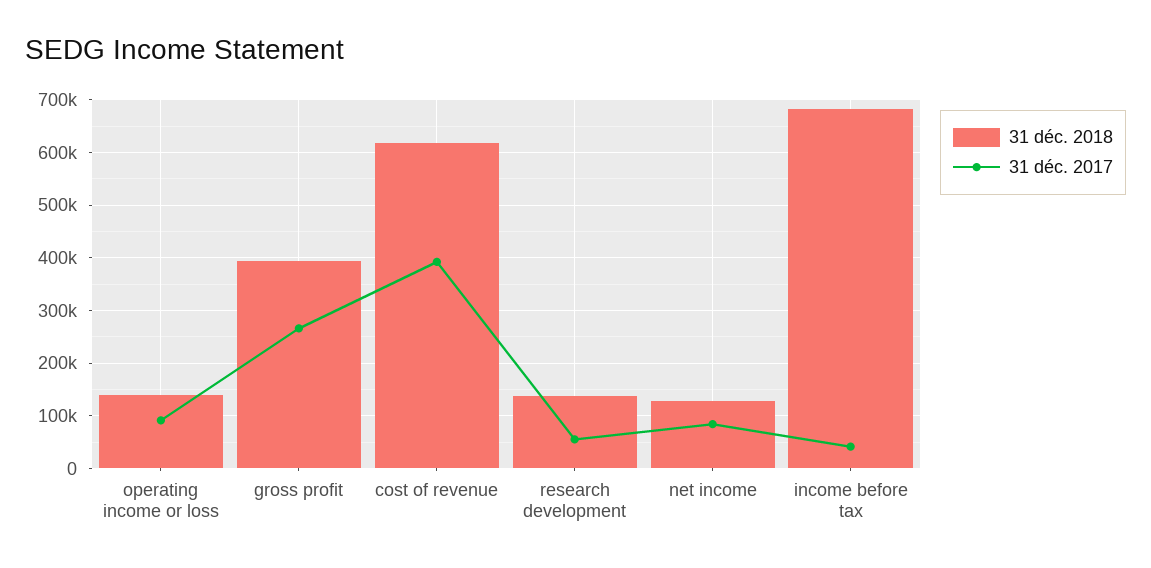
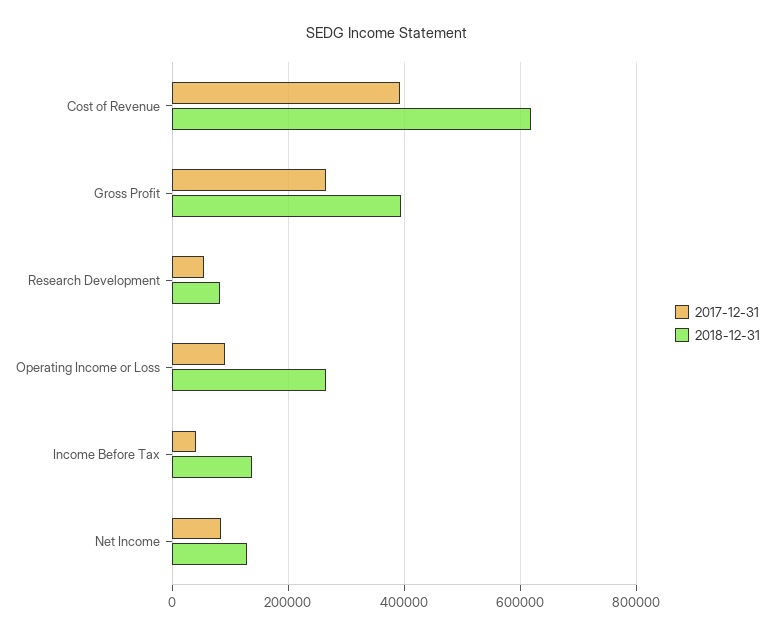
31 déc. 2018, operating income or loss: 140000 -> 260000
31 déc. 2018, research development: 140000 -> 80000
31 déc. 2018, income before tax: 680000 -> 140000

